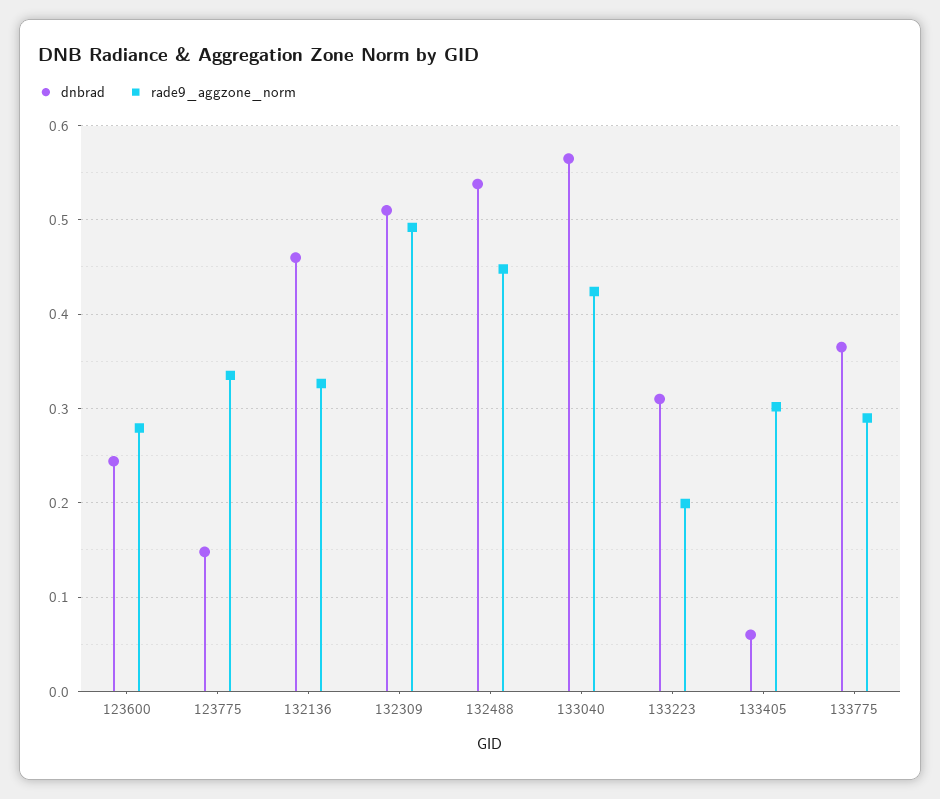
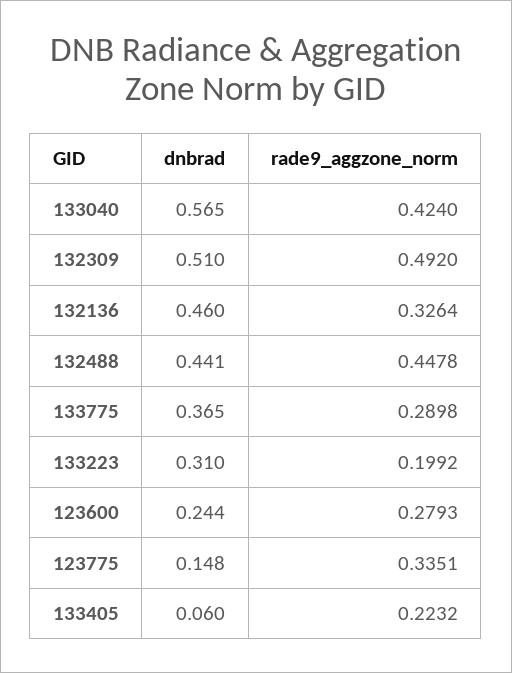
dnbrad, 132488: 0.54 -> 0.441
rade9_aggzone_norm, 133405: 0.3 -> 0.2232

